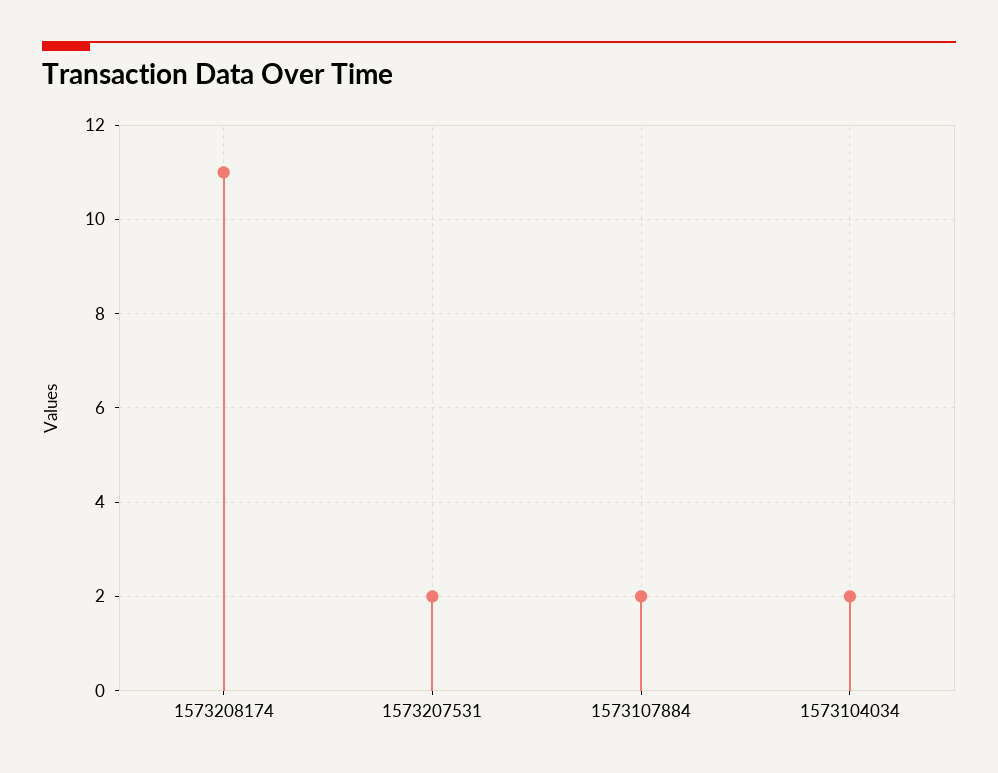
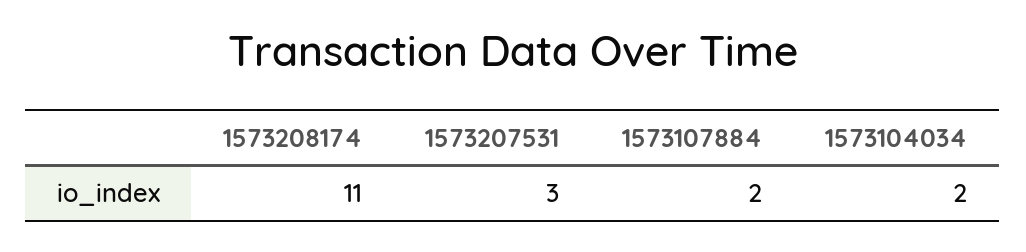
1573207531: 2 -> 3

